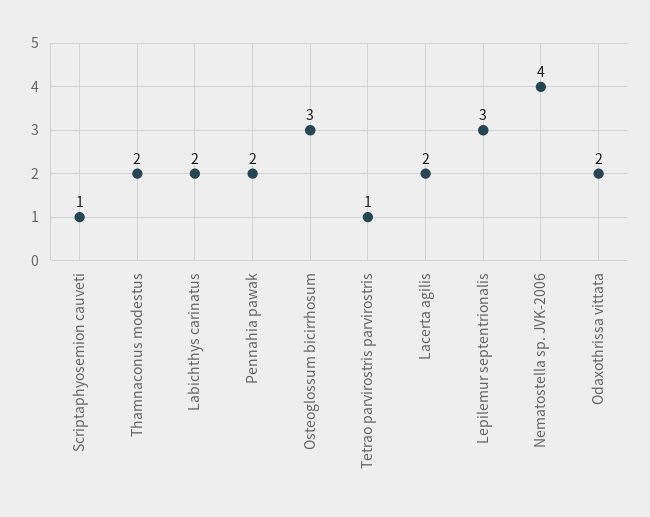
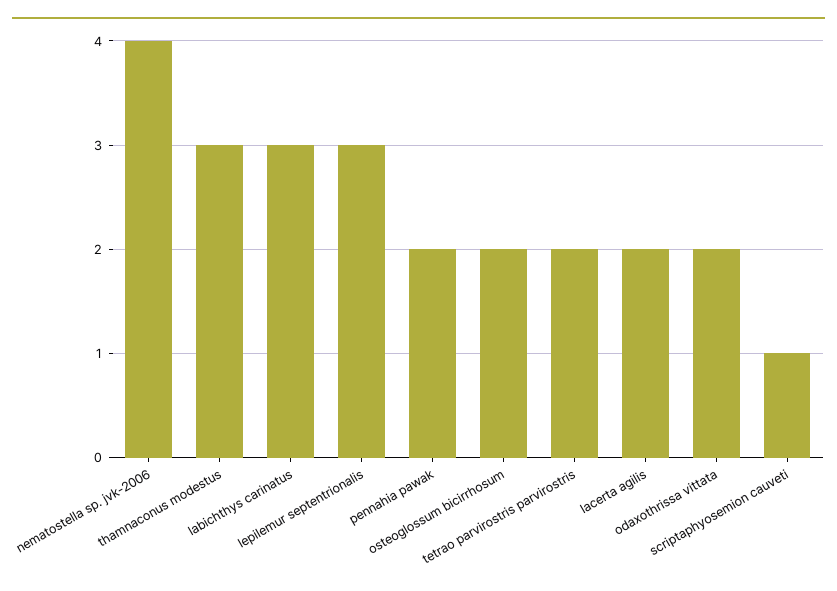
Thamnaconus modestus: 2 -> 3
Labichthys carinatus: 2 -> 3
Osteoglossum bicirrhosum: 3 -> 2
Tetrao parvirostris parvirostris: 1 -> 2

